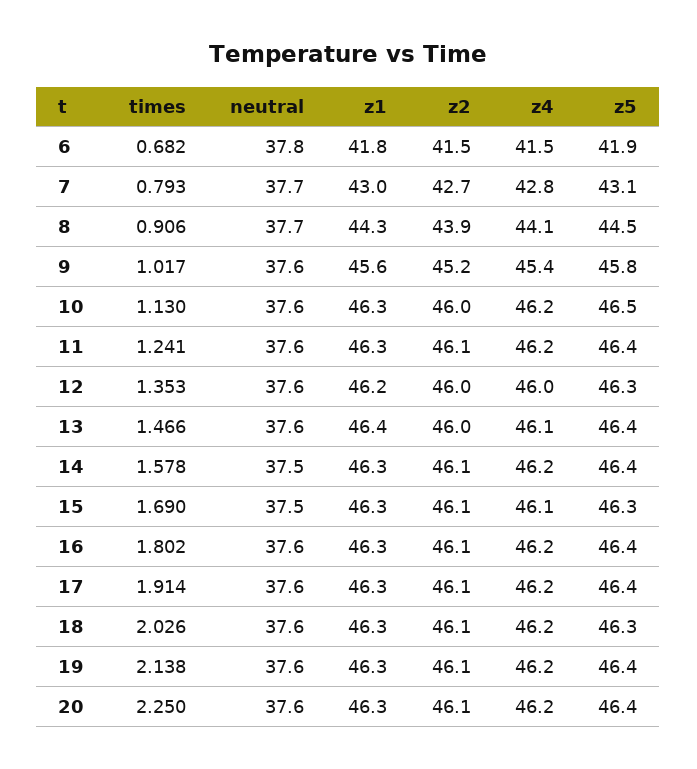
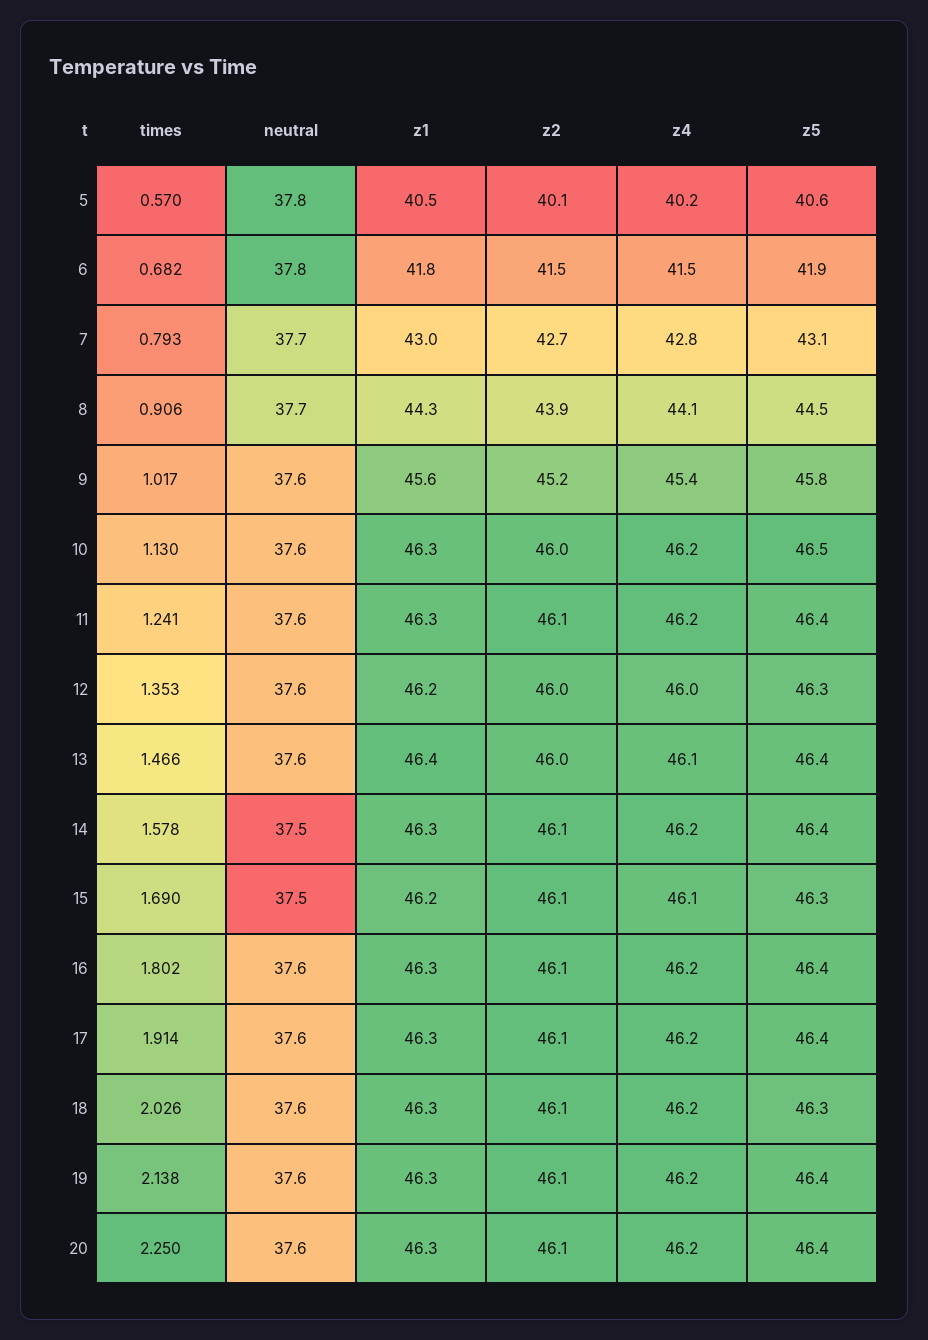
z1, 15: 46.3 -> 46.2
times, 5: none -> 0.57
neutral, 5: none -> 37.8
z1, 5: none -> 40.5
z2, 5: none -> 40.1
z4, 5: none -> 40.2
z5, 5: none -> 40.6

